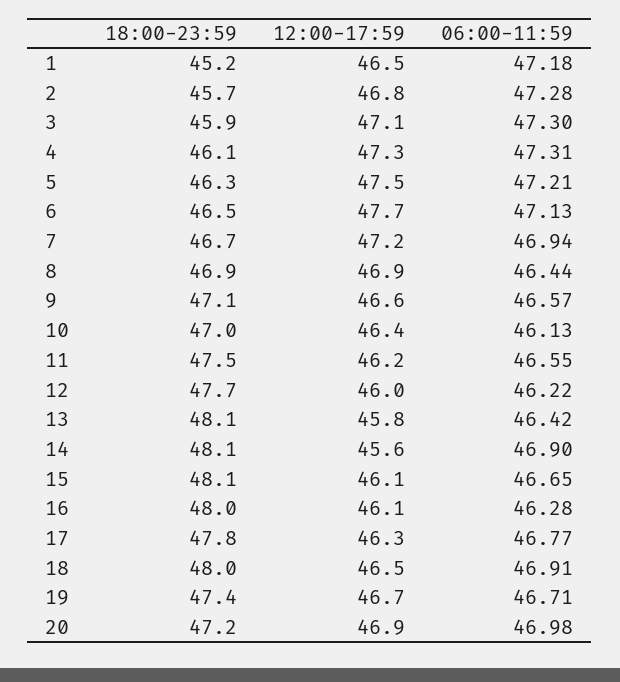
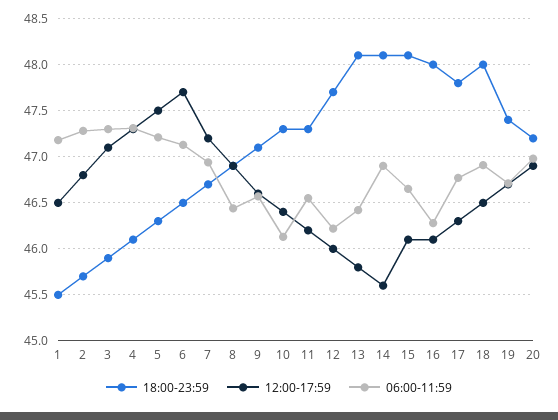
18:00-23:59, 1: 45.2 -> 45.5
18:00-23:59, 10: 47 -> 47.3
18:00-23:59, 11: 47.5 -> 47.3

